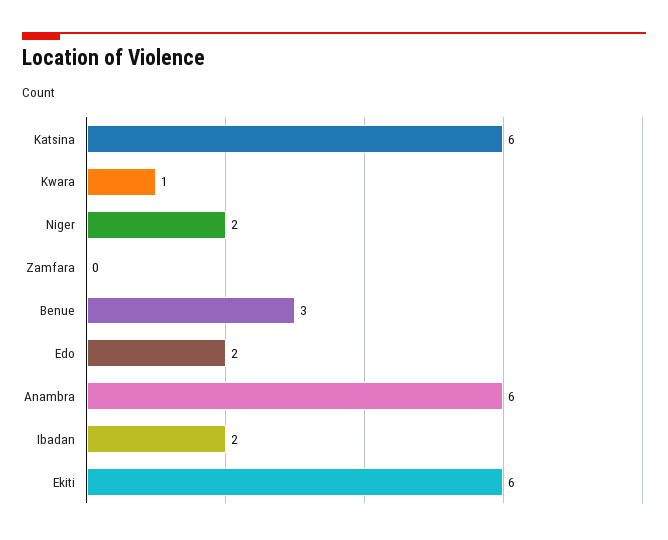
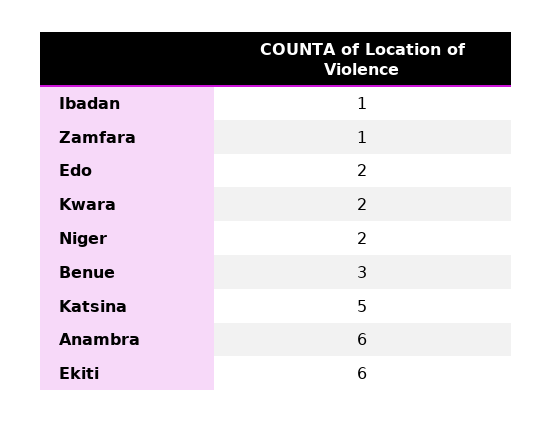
Katsina: 6 -> 5
Kwara: 1 -> 2
Zamfara: 0 -> 1
Ibadan: 2 -> 1

